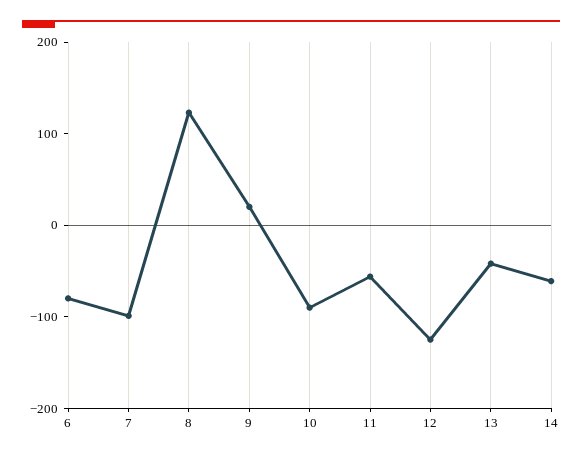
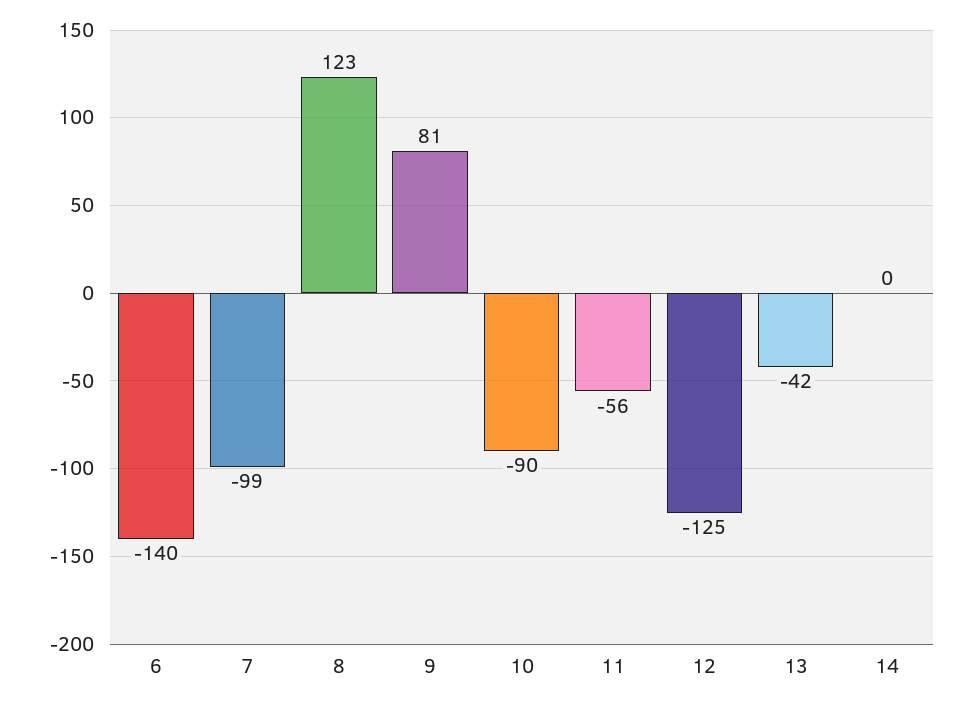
6: -80 -> -140
9: 20 -> 81
14: -60 -> 0

